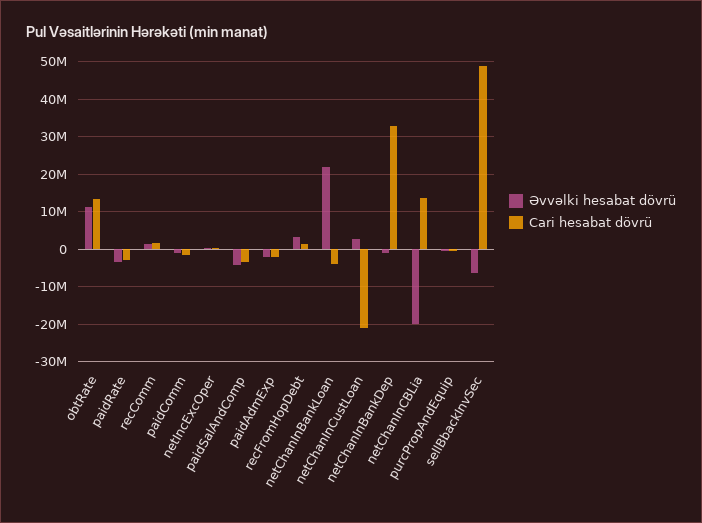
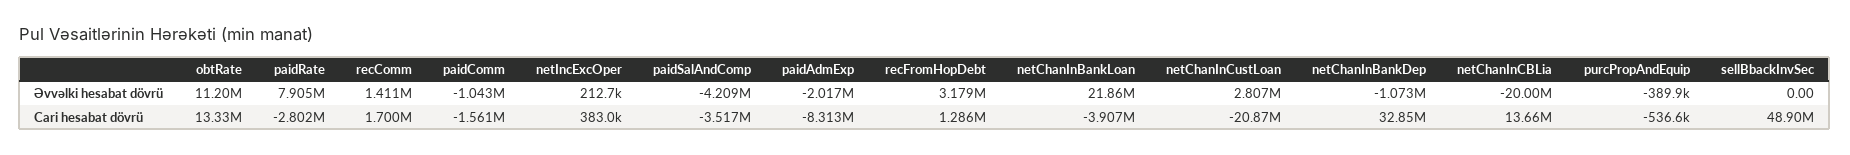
Əvvəlki hesabat dövrü, paidRate: -4000000 -> 7905000
Cari hesabat dövrü, paidAdmExp: -2000000 -> -8313000
Əvvəlki hesabat dövrü, sellBbackInvSec: -6000000 -> 0

